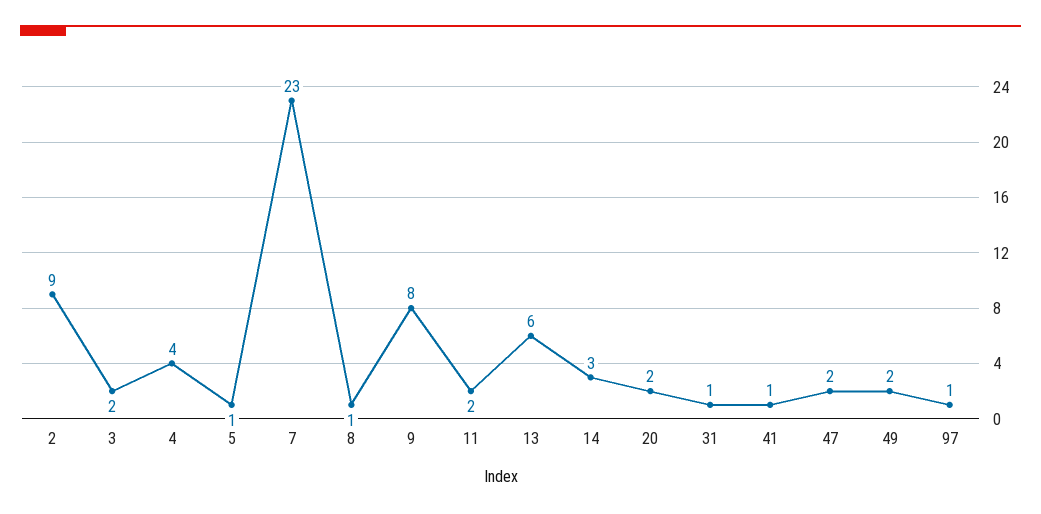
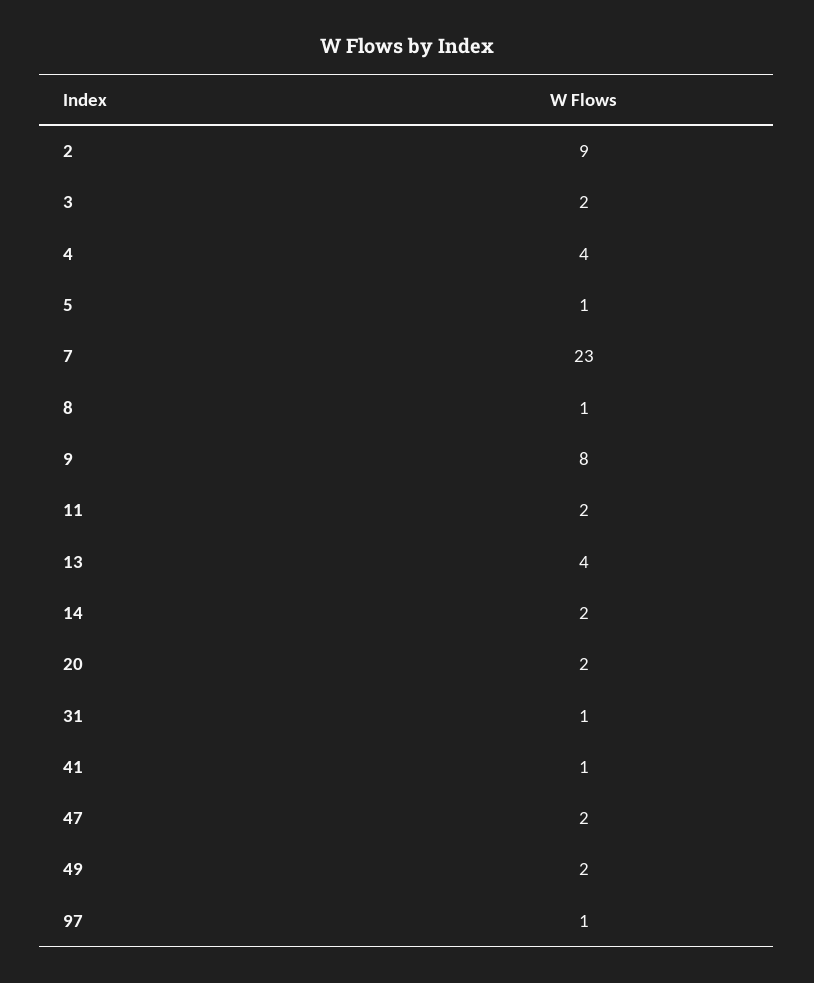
13: 6 -> 4
14: 3 -> 2

